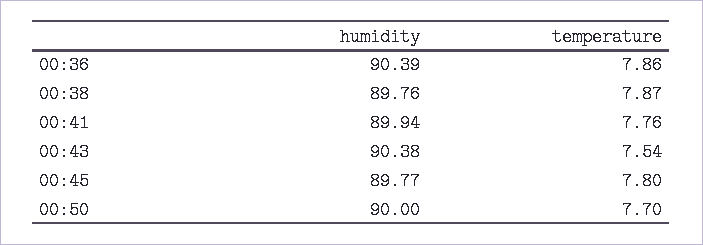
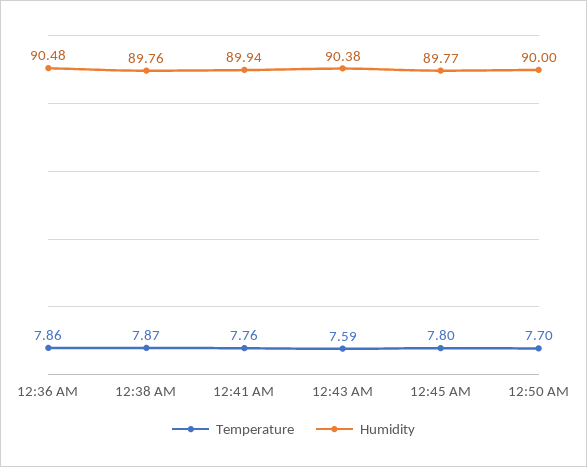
humidity, 00:36: 90.39 -> 90.48
temperature, 00:43: 7.54 -> 7.59

